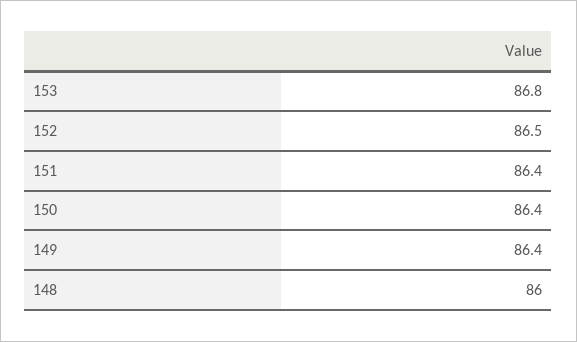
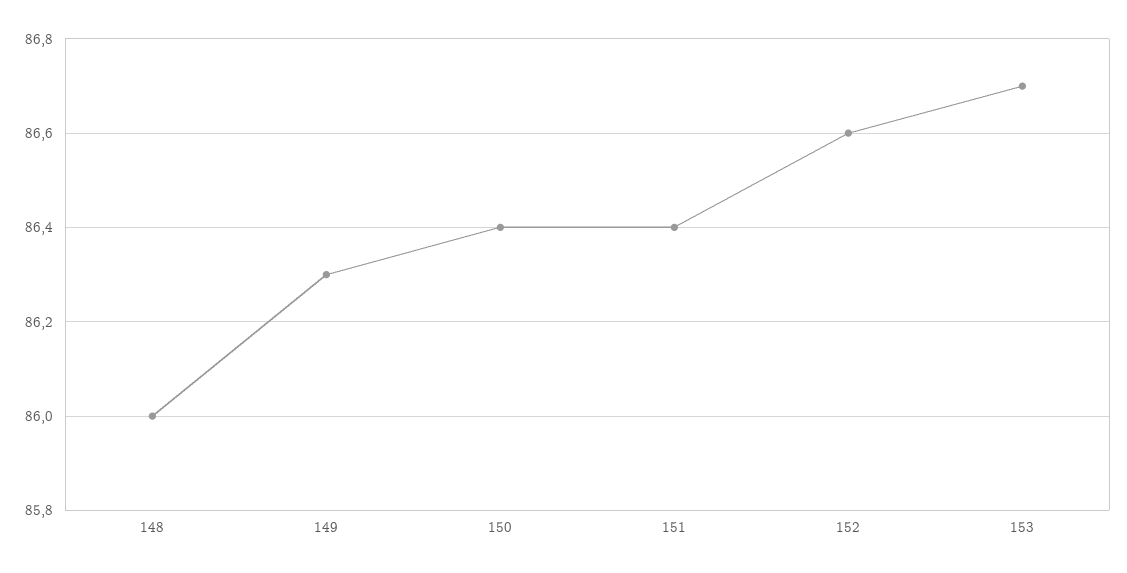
153: 86.8 -> 86.7
152: 86.5 -> 86.6
149: 86.4 -> 86.3

